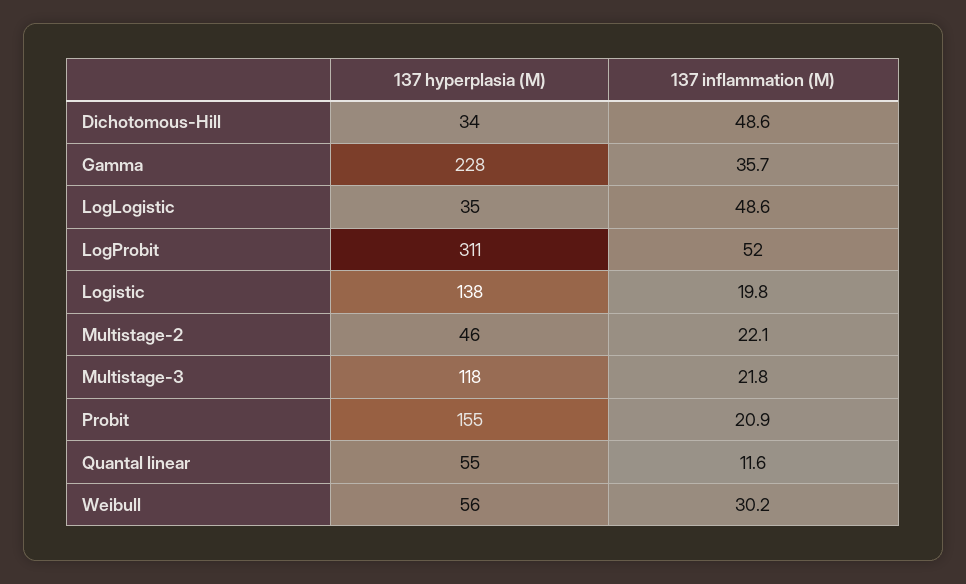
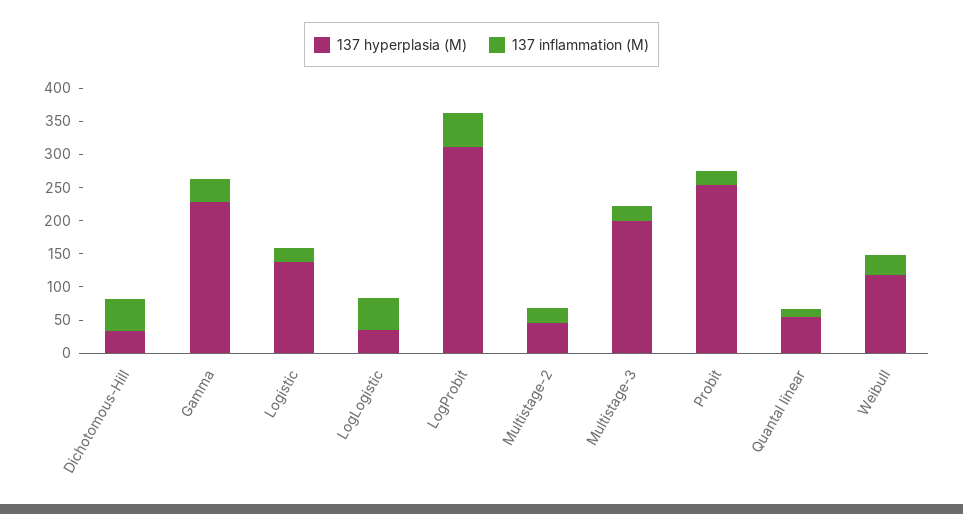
137 hyperplasia (M), Multistage-3: 118 -> 200
137 hyperplasia (M), Probit: 155 -> 250
137 hyperplasia (M), Weibull: 56 -> 125

